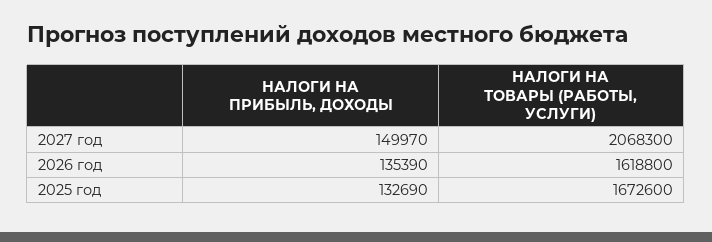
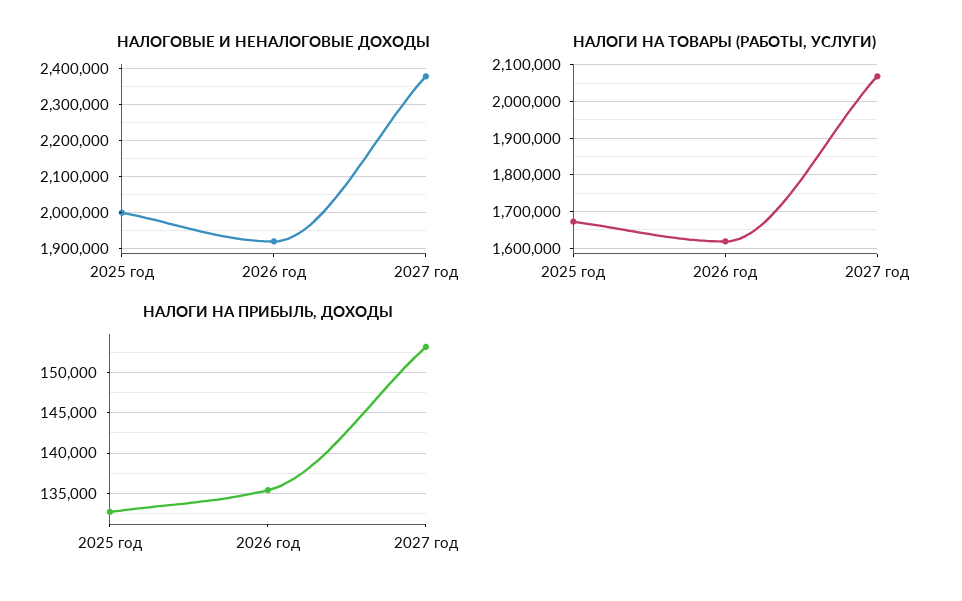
НАЛОГИ НА ПРИБЫЛЬ, ДОХОДЫ, 2027 год: 149970 -> 153000
НАЛОГОВЫЕ И НЕНАЛОГОВЫЕ ДОХОДЫ, 2025 год: none -> 2000000
НАЛОГОВЫЕ И НЕНАЛОГОВЫЕ ДОХОДЫ, 2026 год: none -> 1920000
НАЛОГОВЫЕ И НЕНАЛОГОВЫЕ ДОХОДЫ, 2027 год: none -> 2380000

